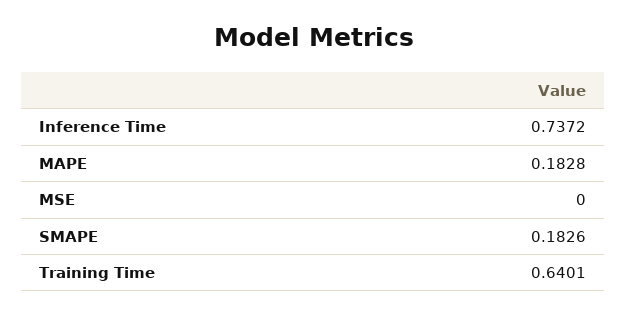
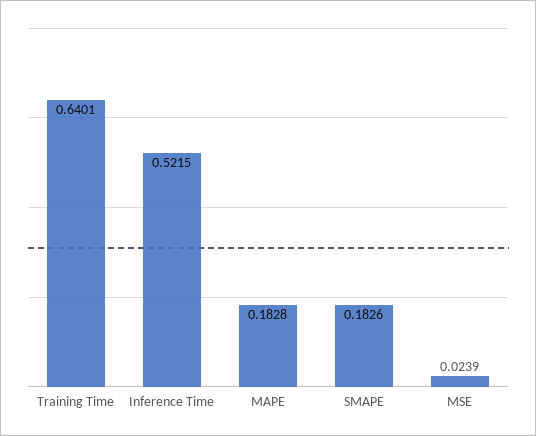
Inference Time: 0.7372 -> 0.5215
MSE: 0 -> 0.0239

